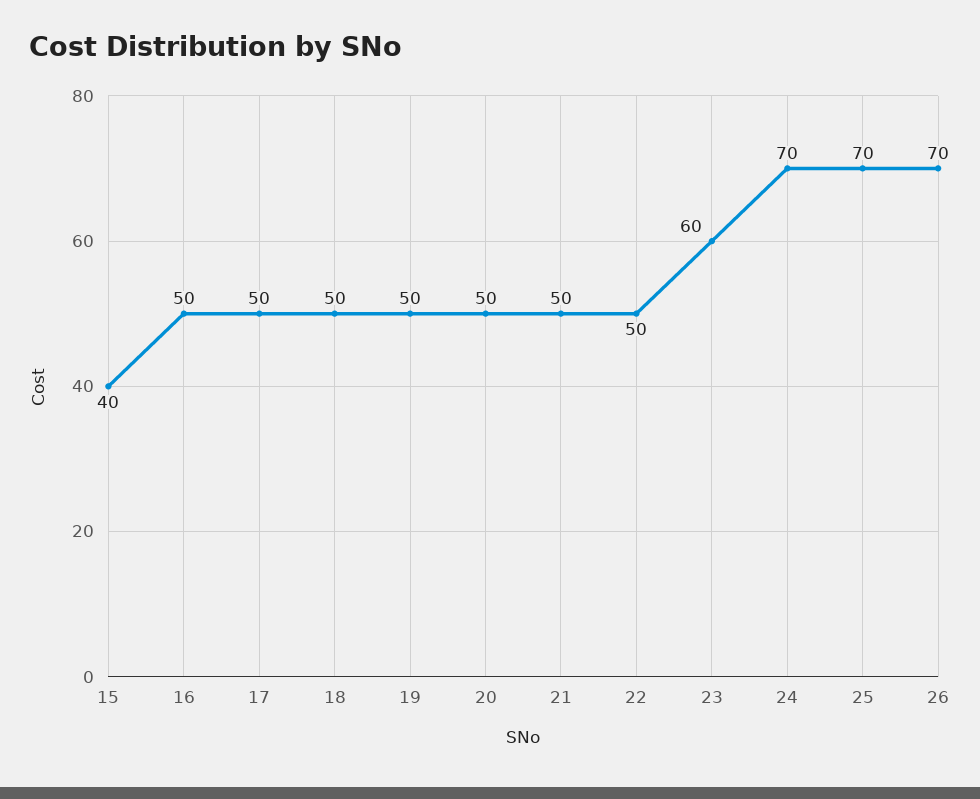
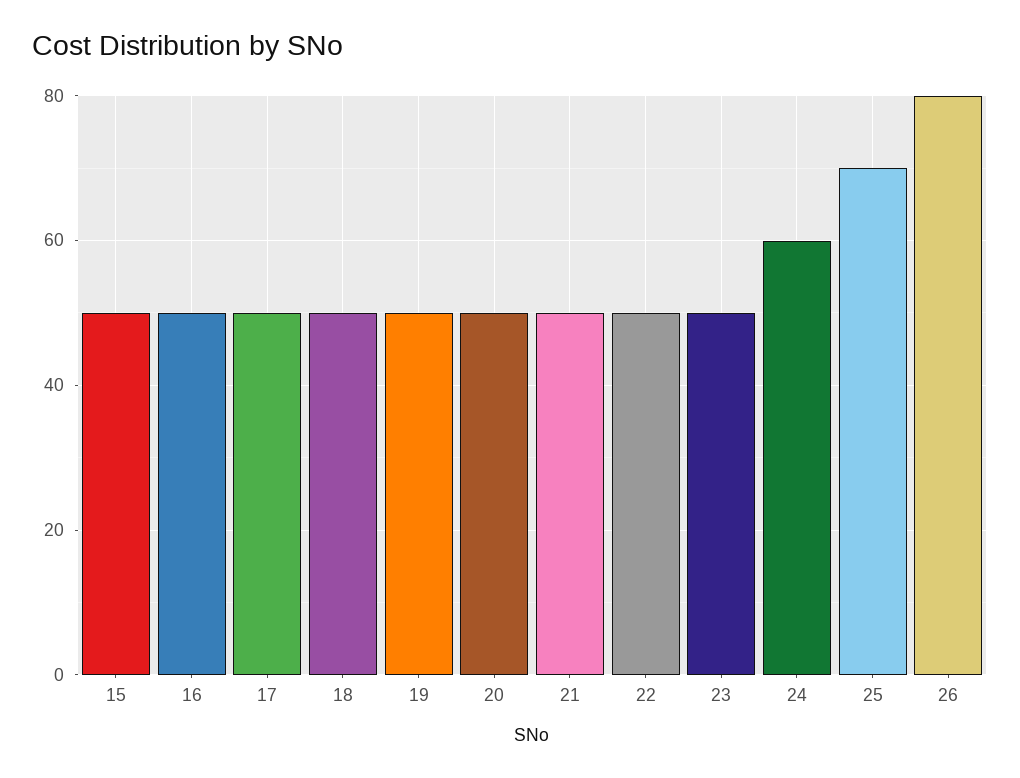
15: 40 -> 50
23: 60 -> 50
24: 70 -> 60
26: 70 -> 80

